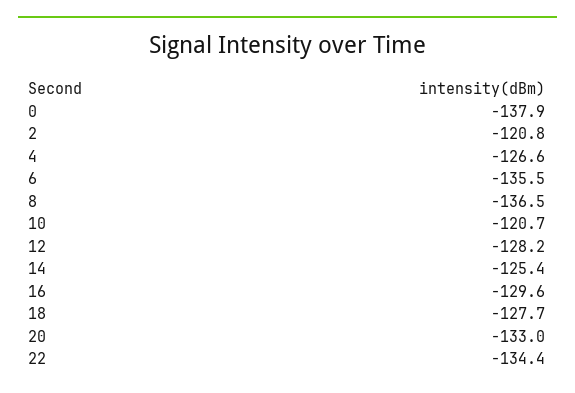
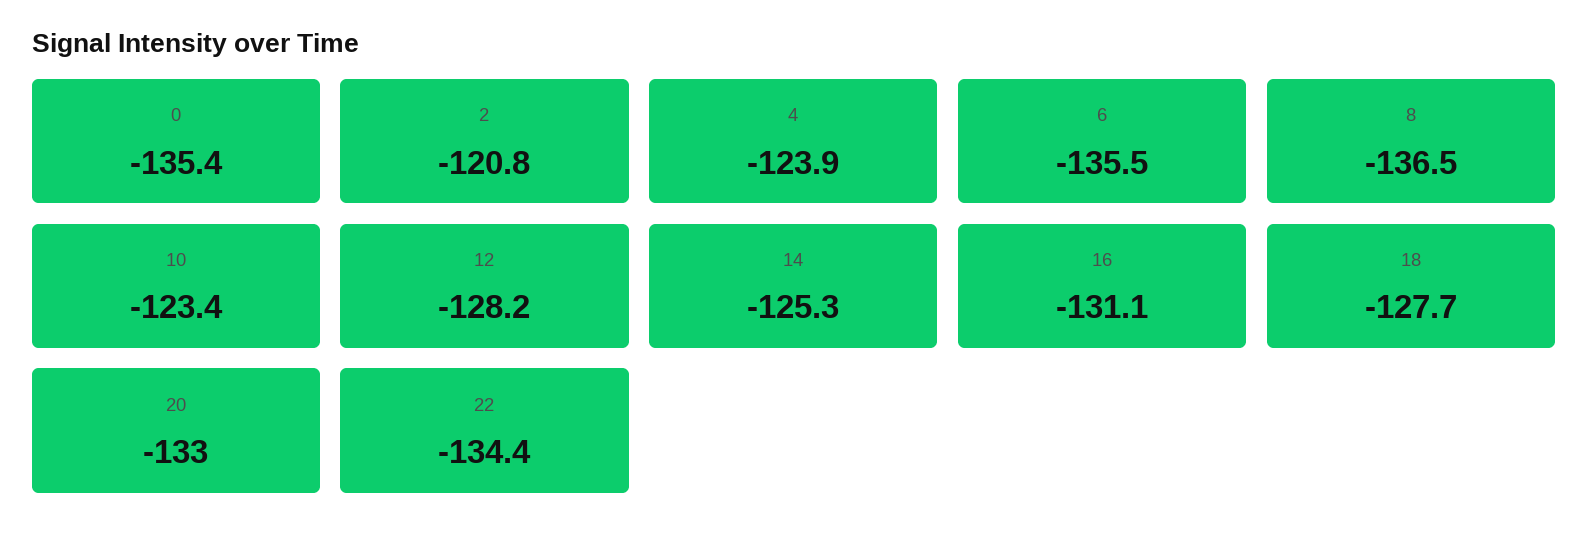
0: -137.9 -> -135.4
4: -126.6 -> -123.9
10: -120.7 -> -123.4
14: -125.4 -> -125.3
16: -129.6 -> -131.1

